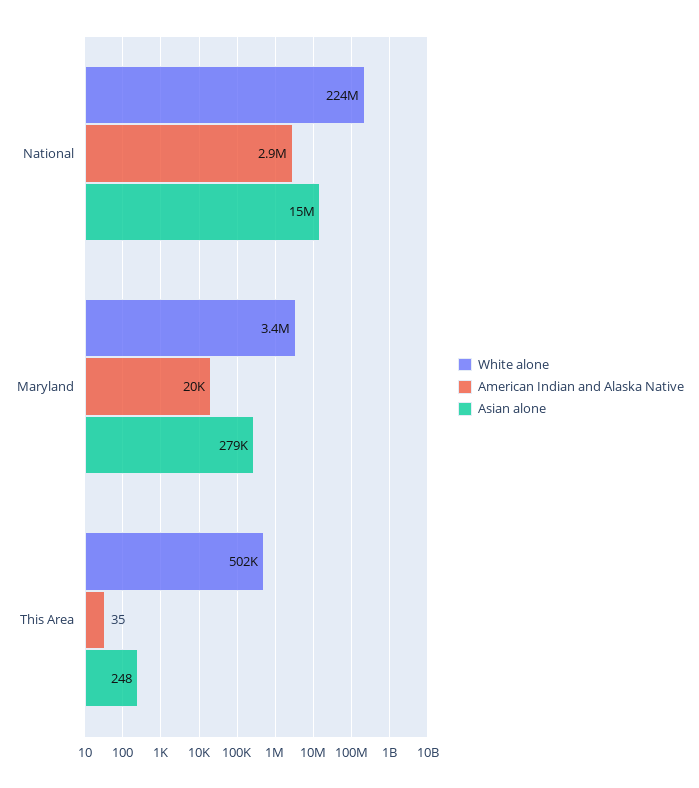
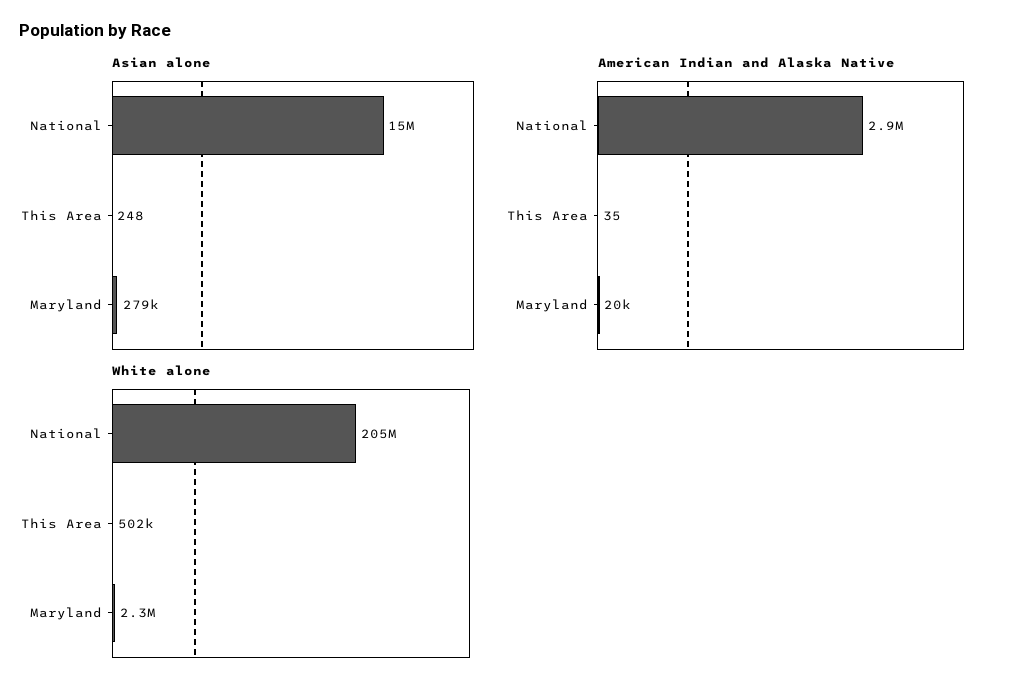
White alone, National: 224000000 -> 205000000
White alone, Maryland: 3400000 -> 2300000

